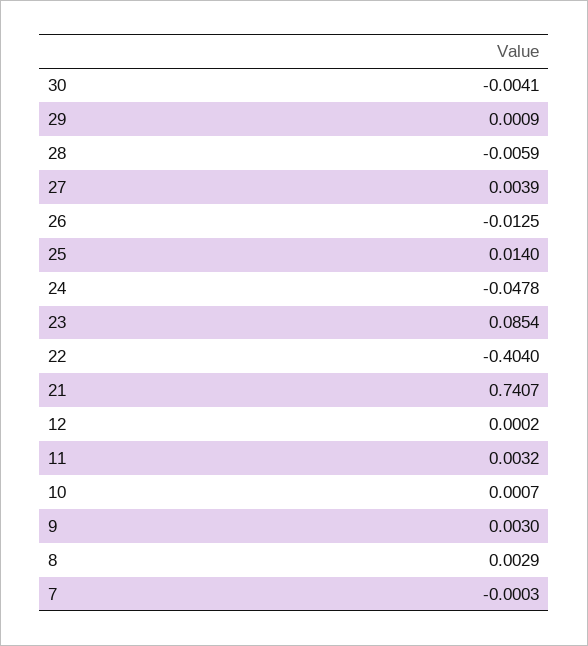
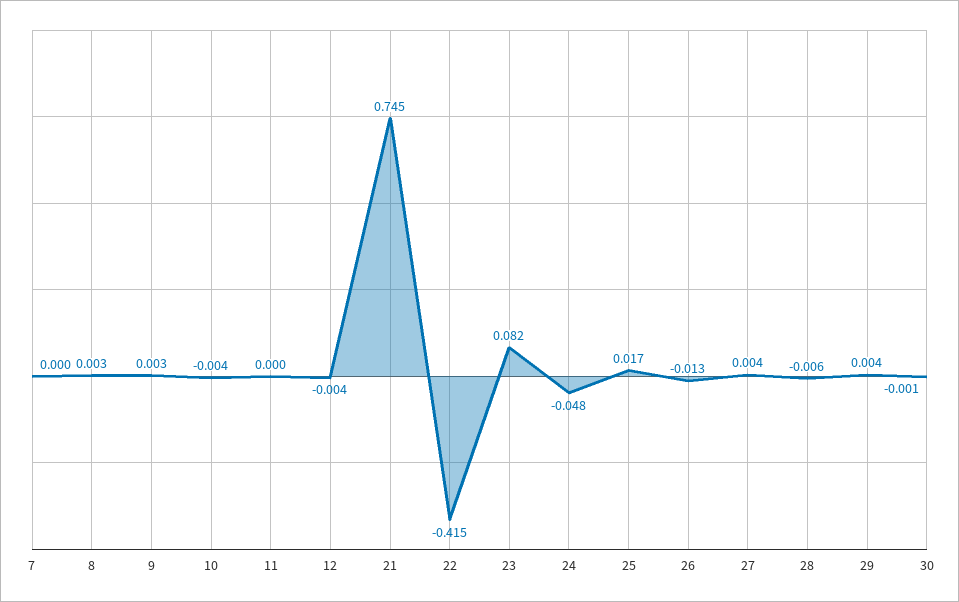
30: -0.0041 -> -0.001
29: 0.0009 -> 0.004
25: 0.014 -> 0.017
23: 0.0854 -> 0.082
22: -0.404 -> -0.415
21: 0.7407 -> 0.745
12: 0.0002 -> -0.004
11: 0.0032 -> 0
10: 0.0007 -> -0.004

